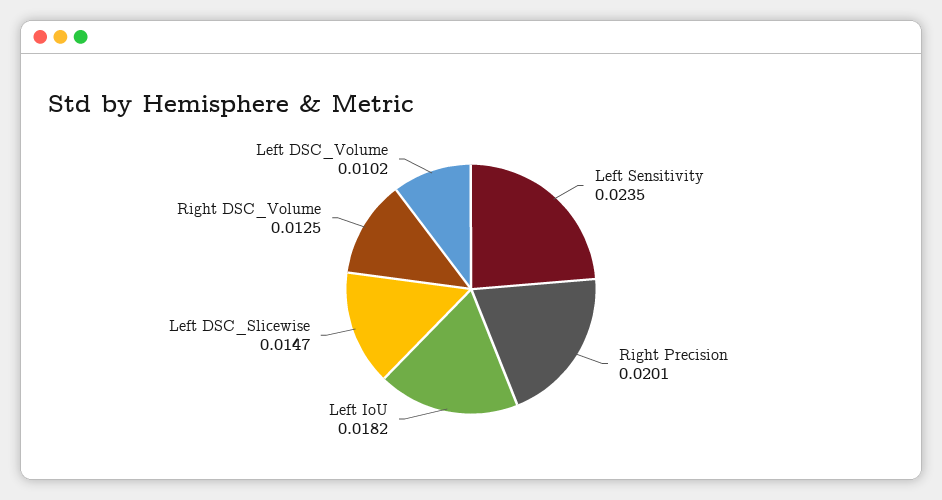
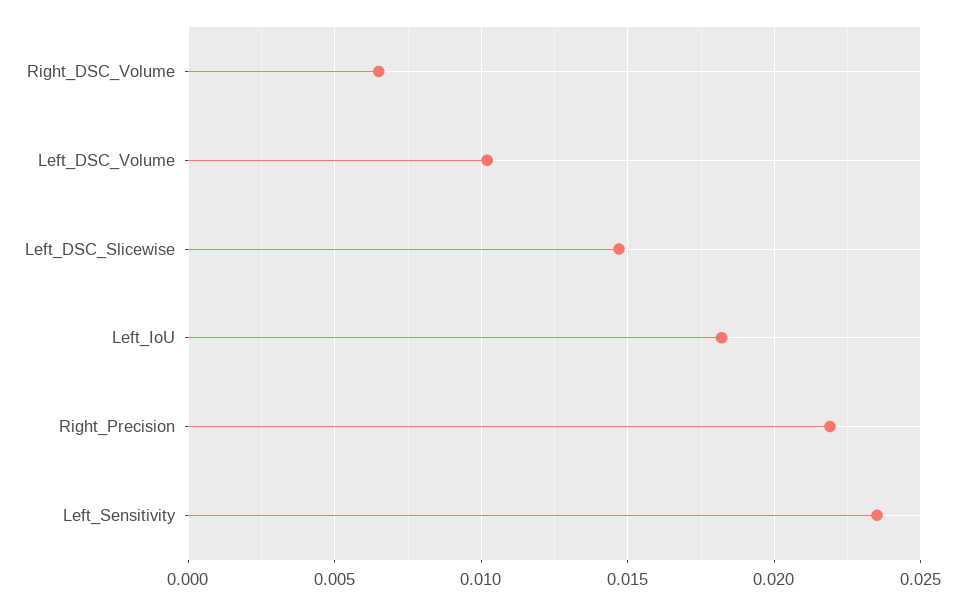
Right Precision: 0.0201 -> 0.022
Right DSC_Volume: 0.0125 -> 0.0065

